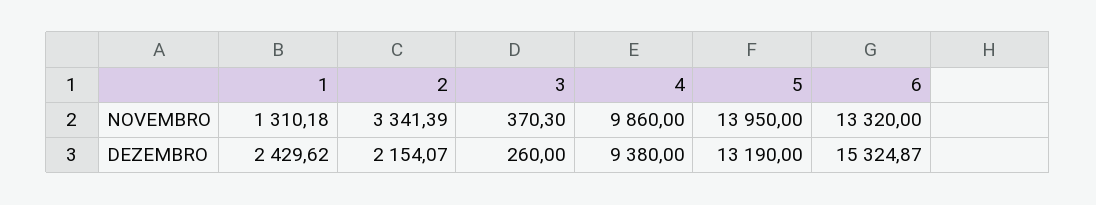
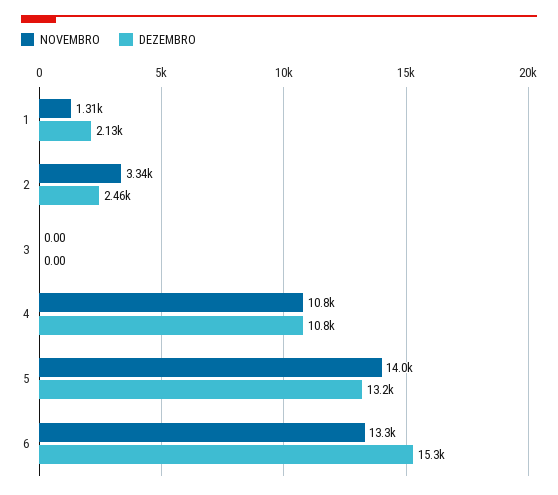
NOVEMBRO, 3: 370.3 -> 0
NOVEMBRO, 4: 9860 -> 10800
DEZEMBRO, 1: 2429.62 -> 2130
DEZEMBRO, 2: 2154.07 -> 2460
DEZEMBRO, 3: 260 -> 0
DEZEMBRO, 4: 9380 -> 10800

